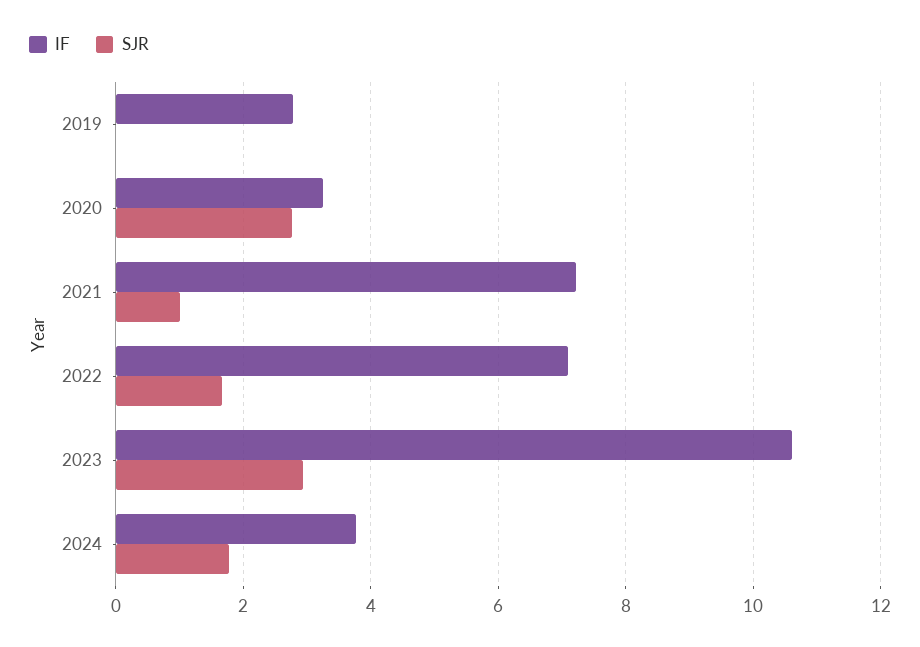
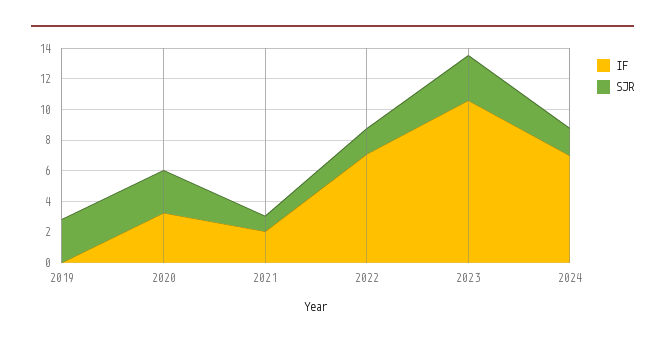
IF, 2019: 2.8 -> 0
SJR, 2019: 0 -> 3
IF, 2021: 7.2 -> 2
IF, 2024: 3.8 -> 7

